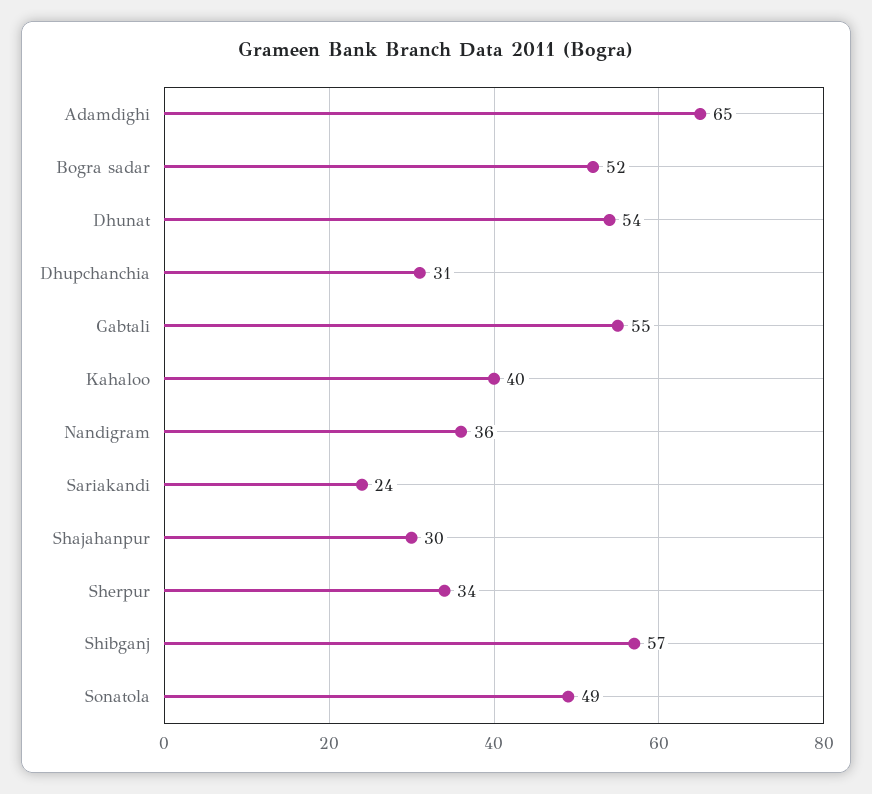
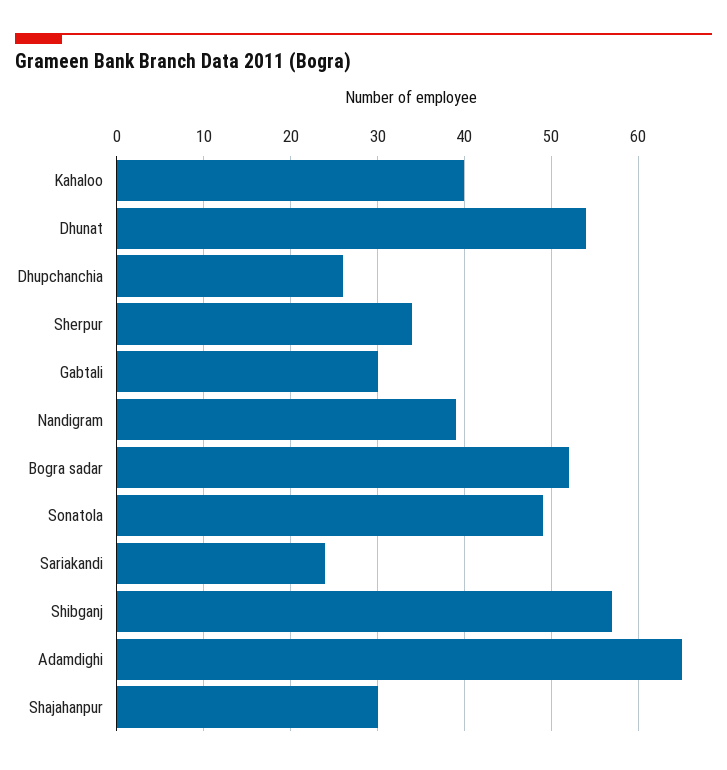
Dhupchanchia: 31 -> 26
Gabtali: 55 -> 30
Nandigram: 36 -> 39

